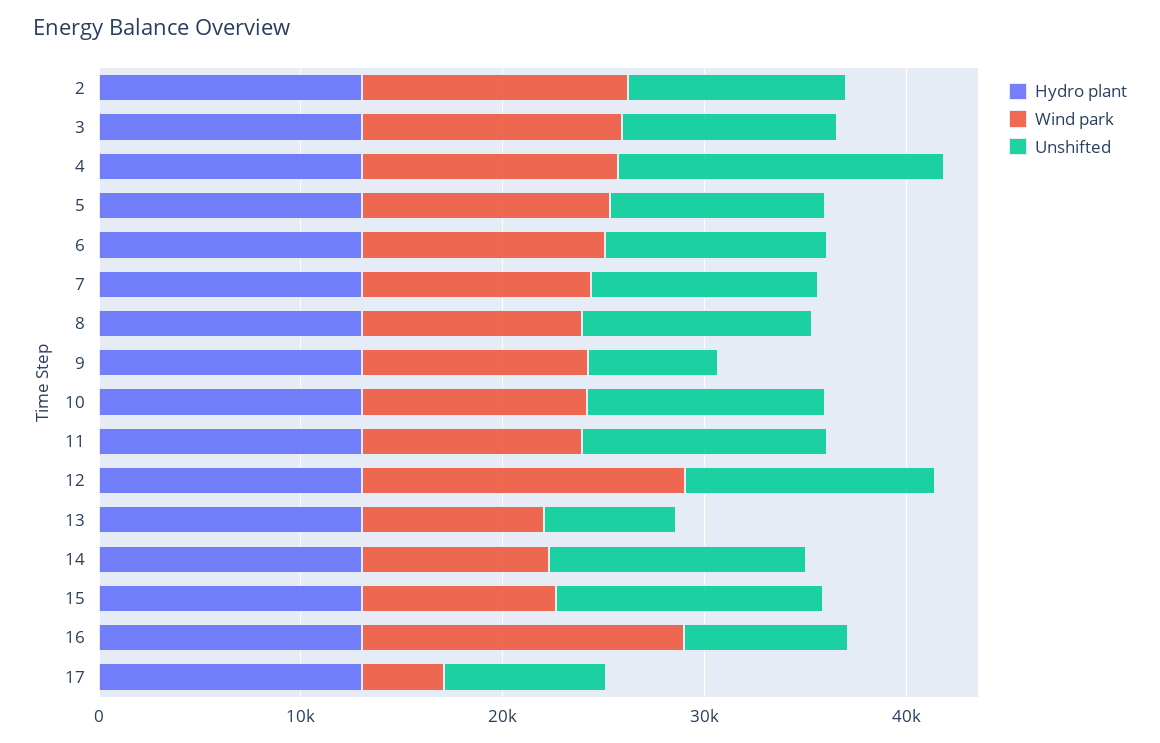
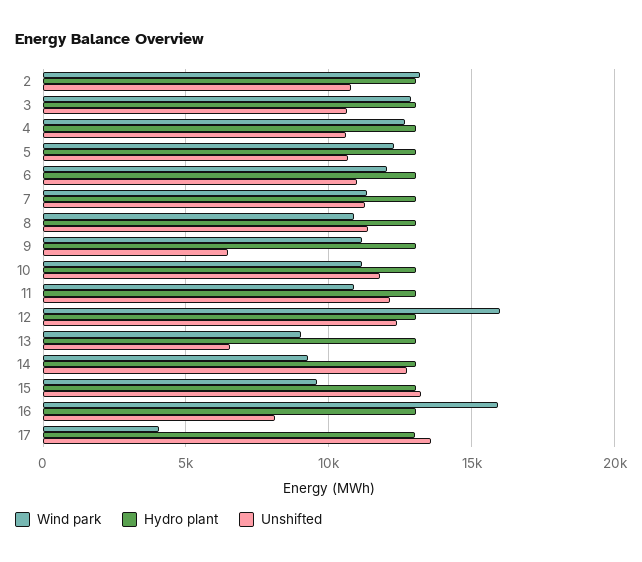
Unshifted, 4: 16000 -> 10500
Unshifted, 17: 8000 -> 13500

